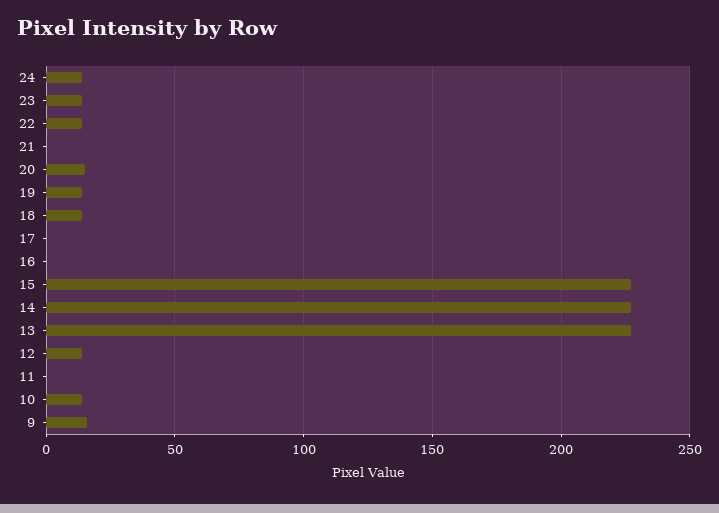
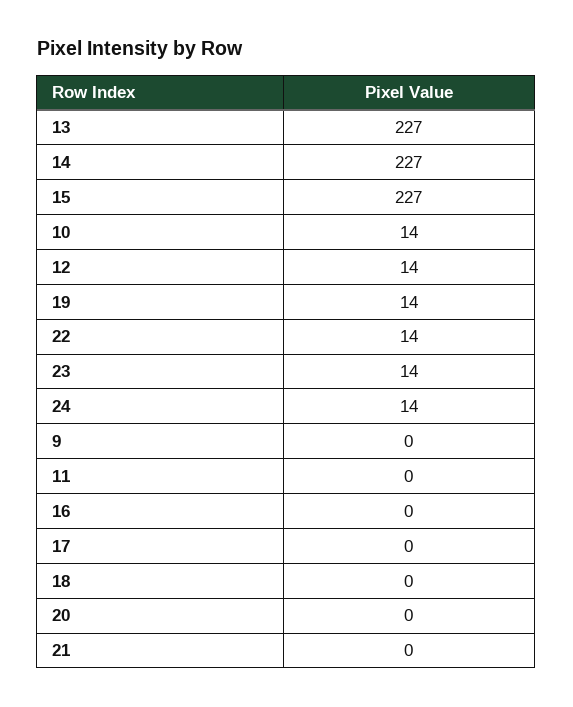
20: 15 -> 0
18: 15 -> 0
9: 15 -> 0

